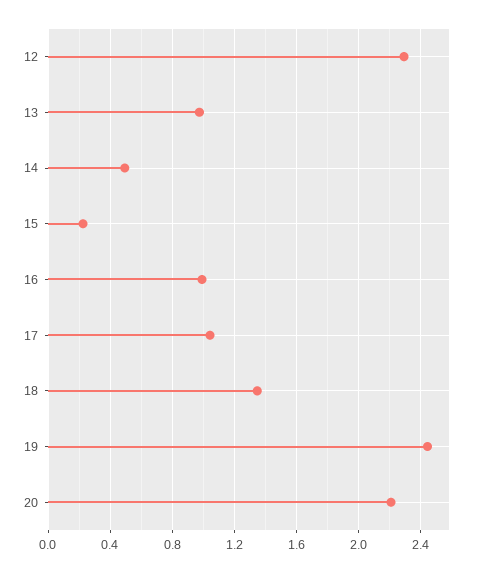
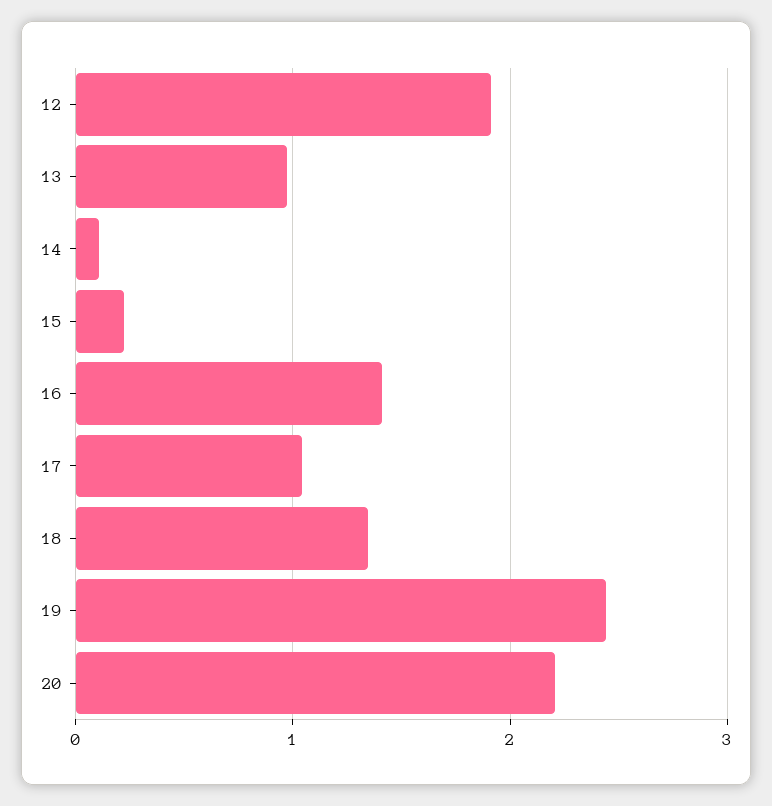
12: 2.3 -> 1.9
14: 0.5 -> 0.1
16: 1 -> 1.4

